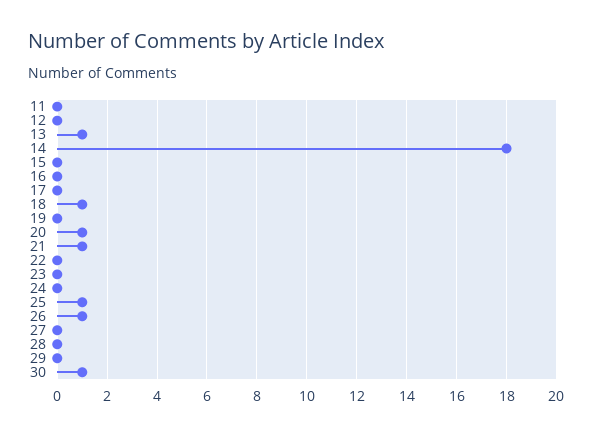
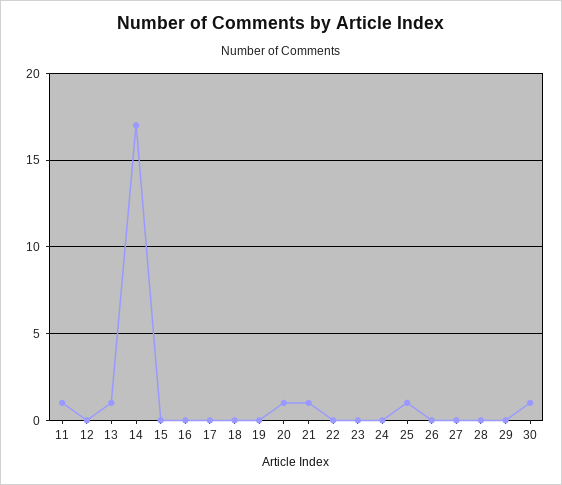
11: 0 -> 1
14: 18 -> 17
18: 1 -> 0
26: 1 -> 0

